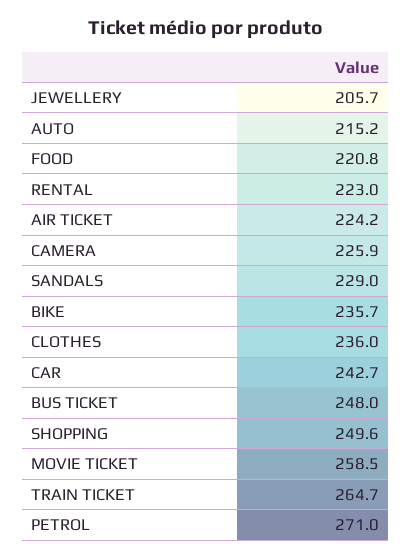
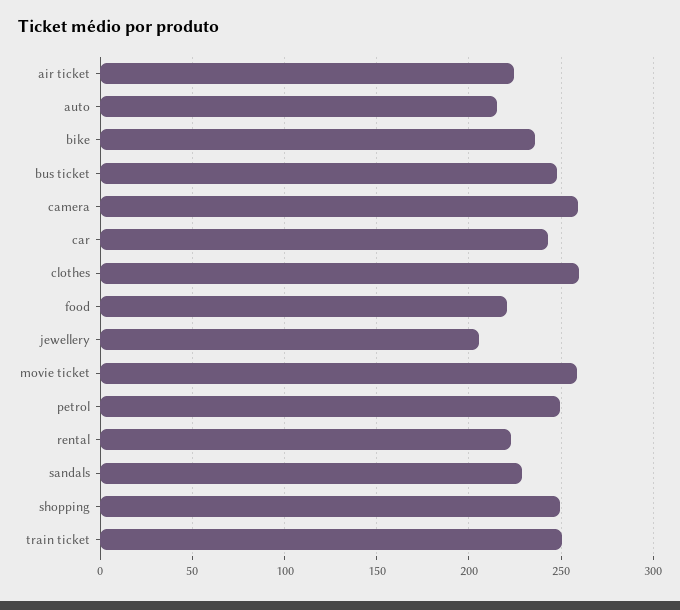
CAMERA: 225.9 -> 260
CLOTHES: 236 -> 260
TRAIN TICKET: 264.7 -> 250
PETROL: 271 -> 250

